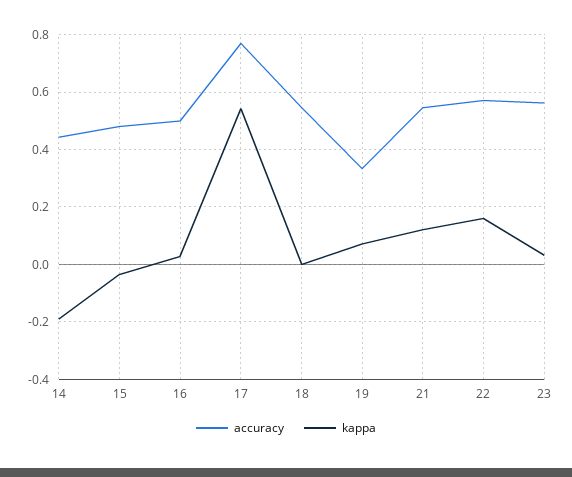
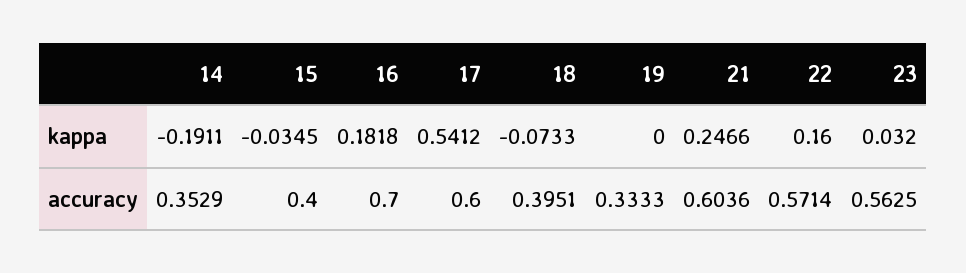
accuracy, 14: 0.45 -> 0.3529
accuracy, 15: 0.475 -> 0.4
accuracy, 16: 0.5 -> 0.7
kappa, 16: 0.025 -> 0.1818
accuracy, 17: 0.775 -> 0.6
accuracy, 18: 0.55 -> 0.3951
kappa, 18: 0 -> -0.0733
kappa, 19: 0.075 -> 0
accuracy, 21: 0.55 -> 0.6036
kappa, 21: 0.125 -> 0.2466

